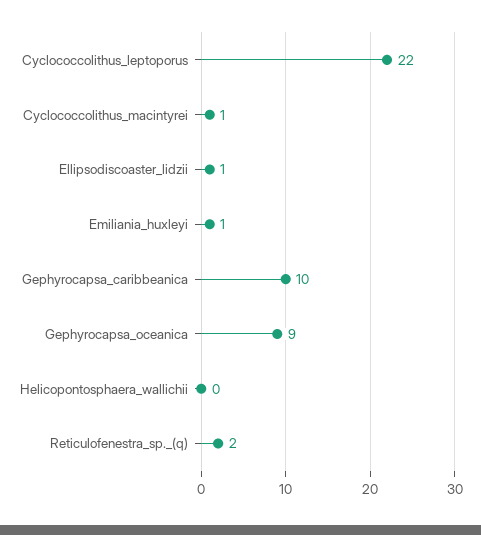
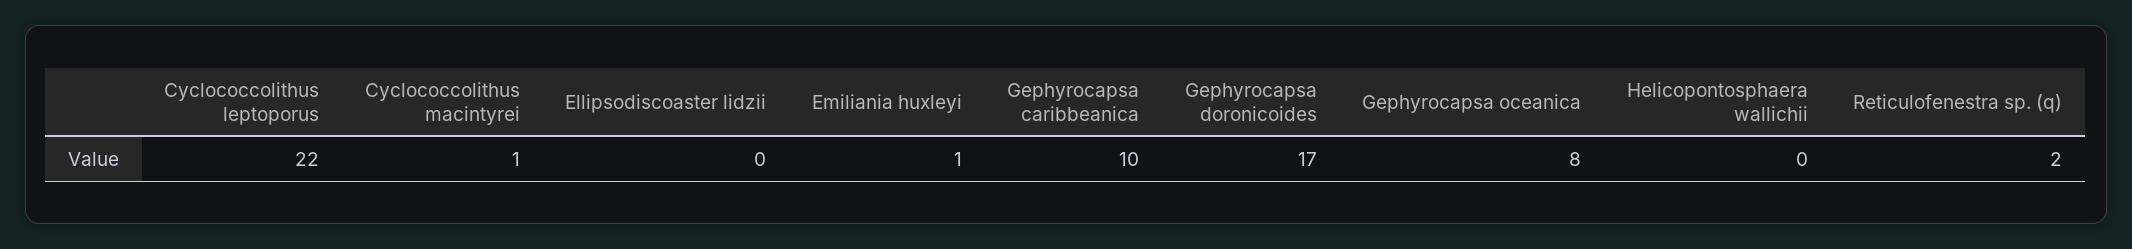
Ellipsodiscoaster_lidzii: 1 -> 0
Gephyrocapsa_oceanica: 9 -> 8
Gephyrocapsa doronicoides: none -> 17

